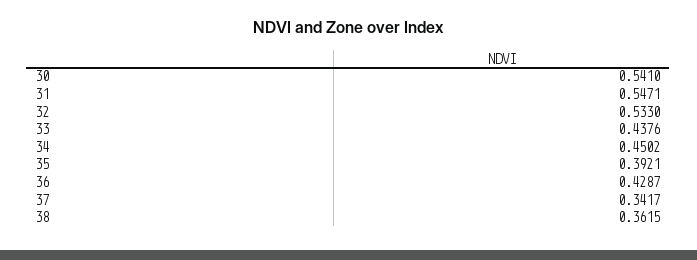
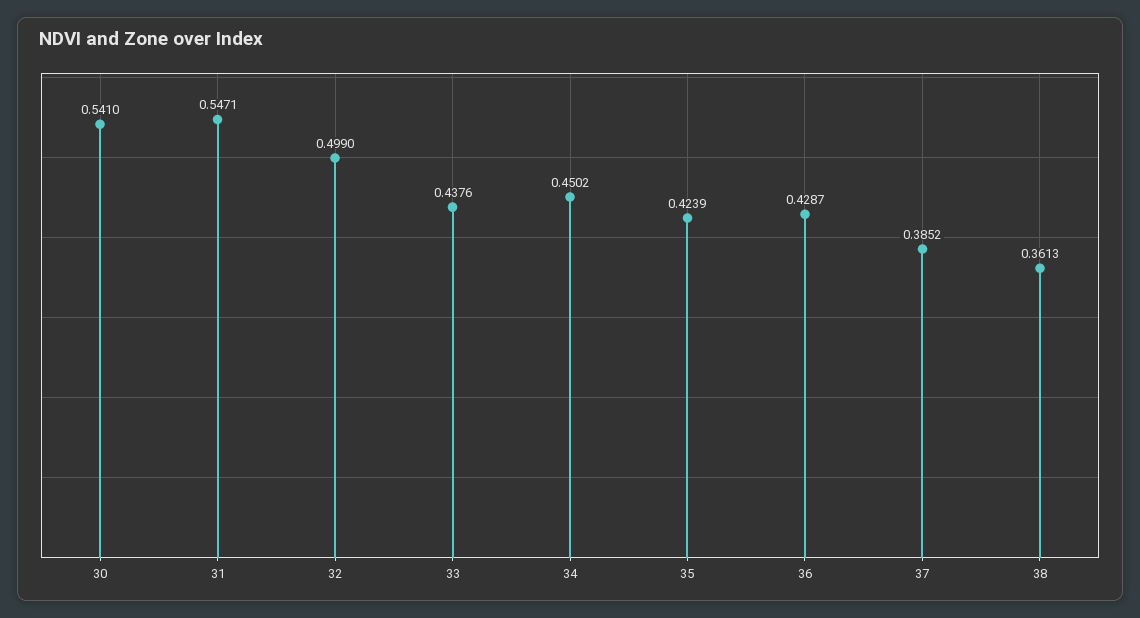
32: 0.533 -> 0.499
35: 0.3921 -> 0.4239
37: 0.3417 -> 0.3852
38: 0.3615 -> 0.3613

